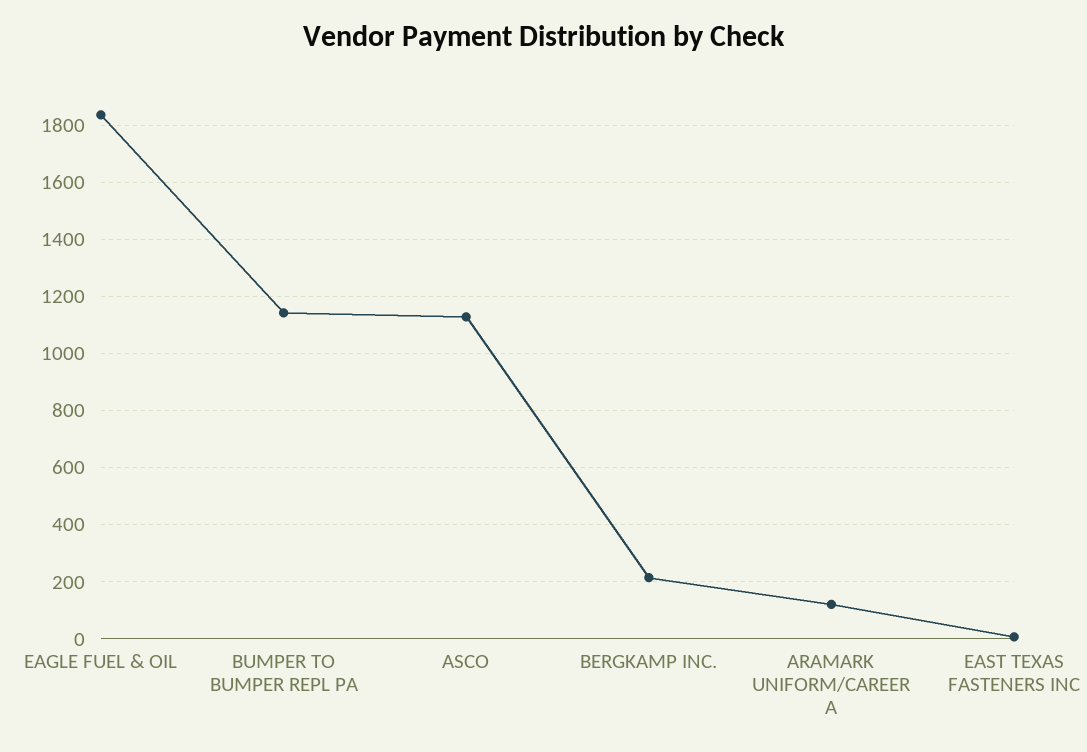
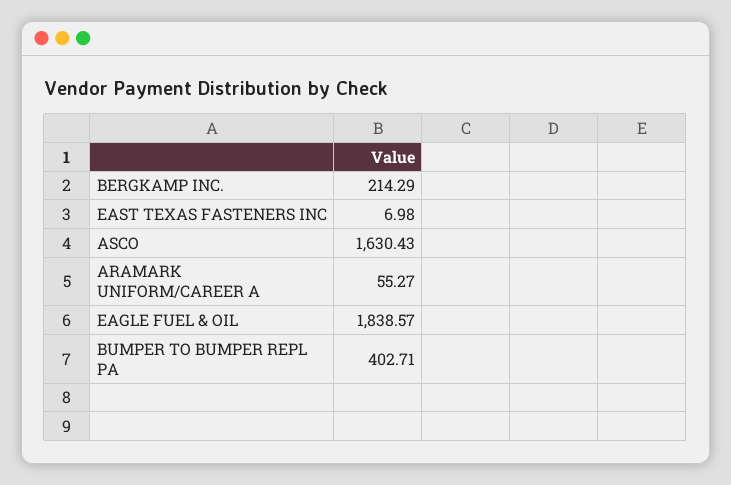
BUMPER TO BUMPER REPL PA: 1150 -> 402.71
ASCO: 1125 -> 1630.43
ARAMARK UNIFORM/CAREER A: 125 -> 55.27

